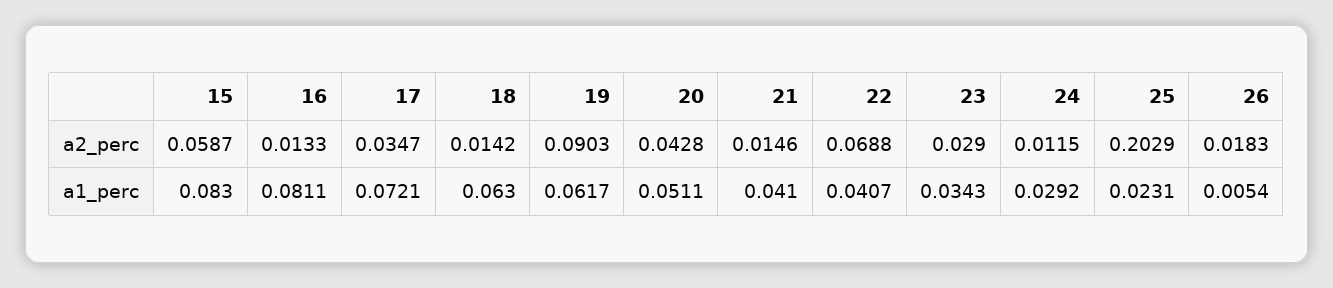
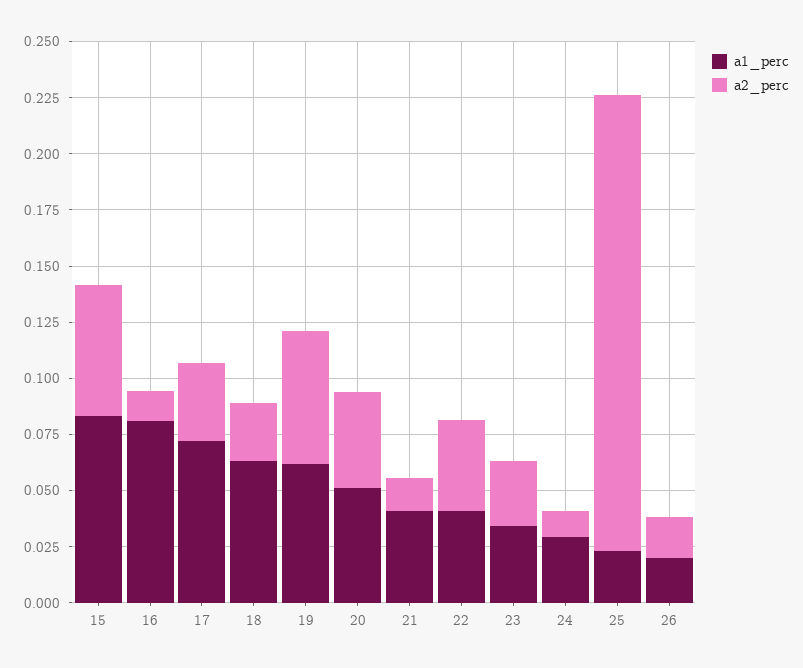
a2_perc, 18: 0.0142 -> 0.025
a2_perc, 19: 0.0903 -> 0.06
a2_perc, 22: 0.0688 -> 0.04
a1_perc, 26: 0.0054 -> 0.02

